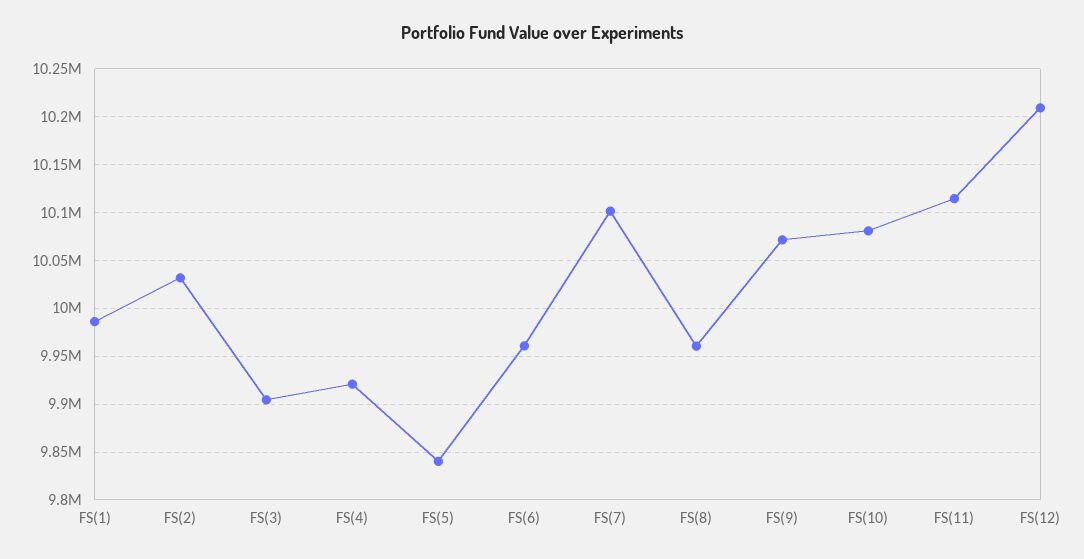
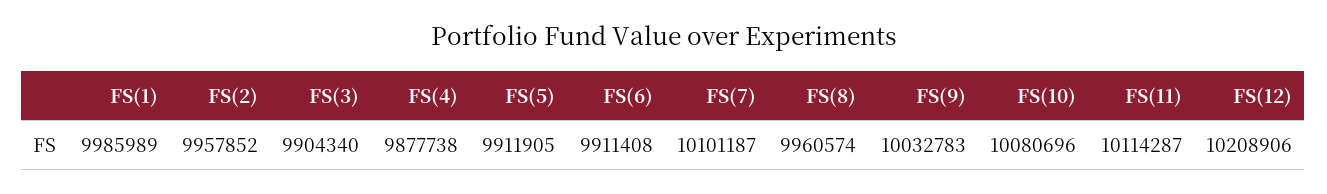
FS(2): 10030000 -> 9957852
FS(4): 9920000 -> 9877738
FS(5): 9840000 -> 9911905
FS(6): 9960000 -> 9911408
FS(9): 10070000 -> 10032783

